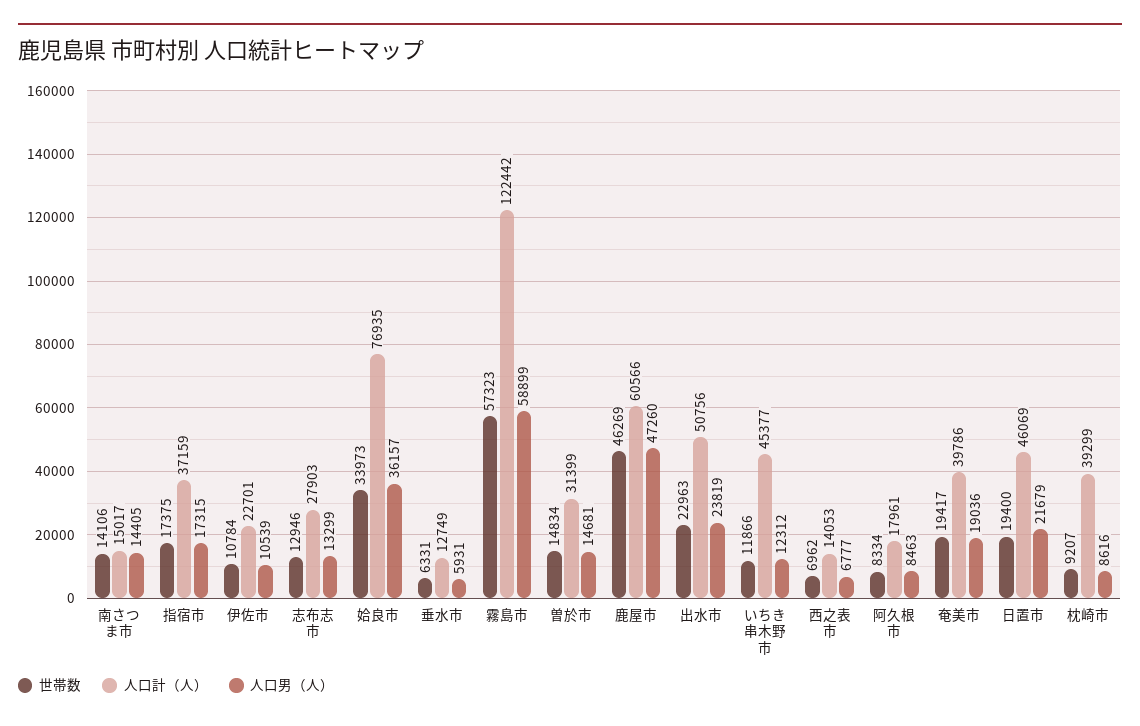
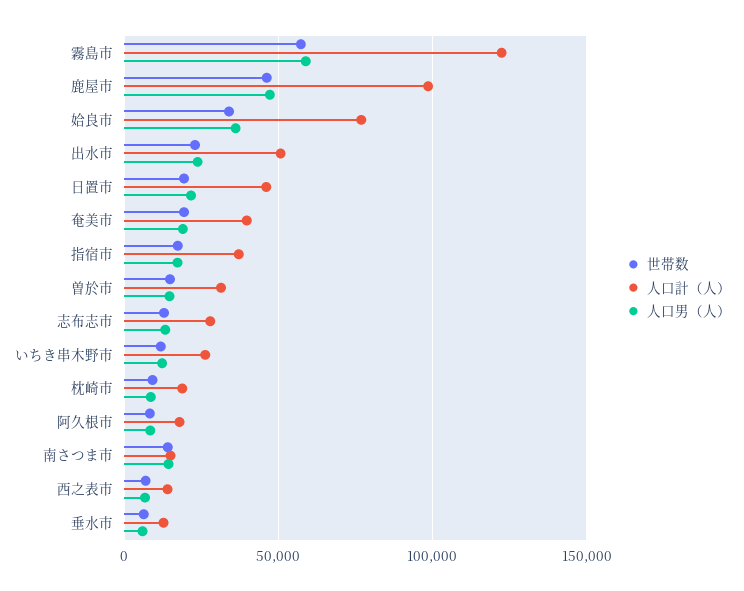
世帯数, 伊佐市: 10784 -> none
人口計（人）, 伊佐市: 22701 -> none
人口男（人）, 伊佐市: 10539 -> none
人口計（人）, 鹿屋市: 60566 -> 100000
人口計（人）, いちき串木野市: 45377 -> 25000
人口計（人）, 枕崎市: 39299 -> 20000

